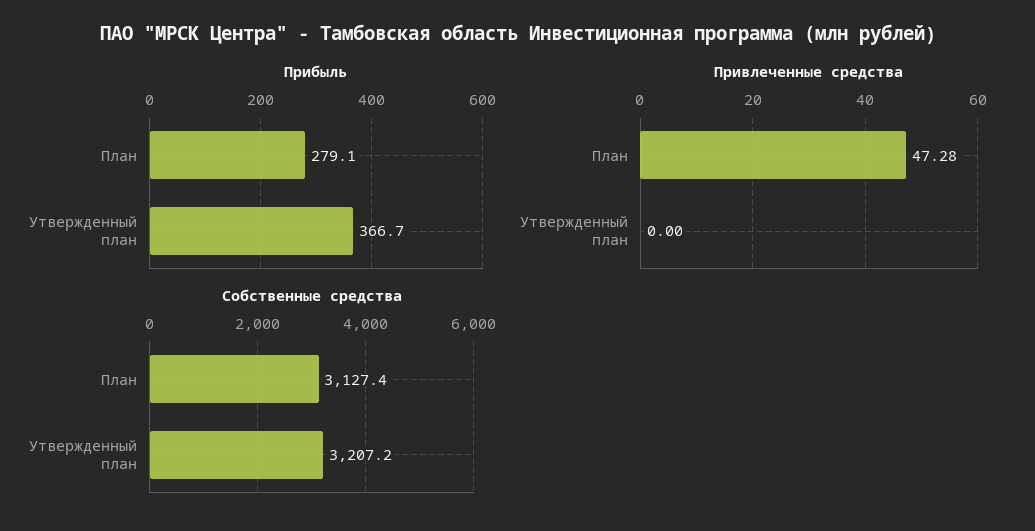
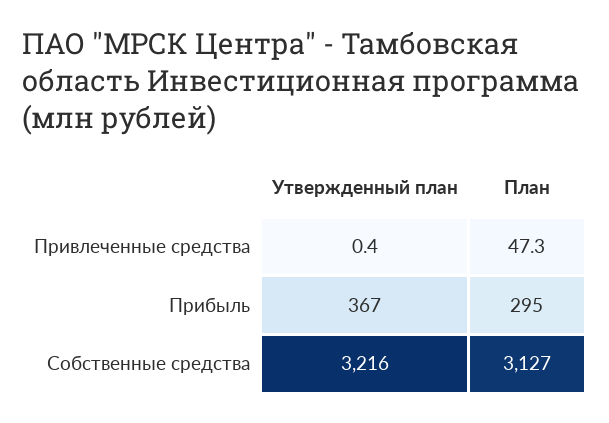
Прибыль, План: 279.1 -> 295
Привлеченные средства, Утвержденный план: 0 -> 0.4
Собственные средства, Утвержденный план: 3207.2 -> 3216

